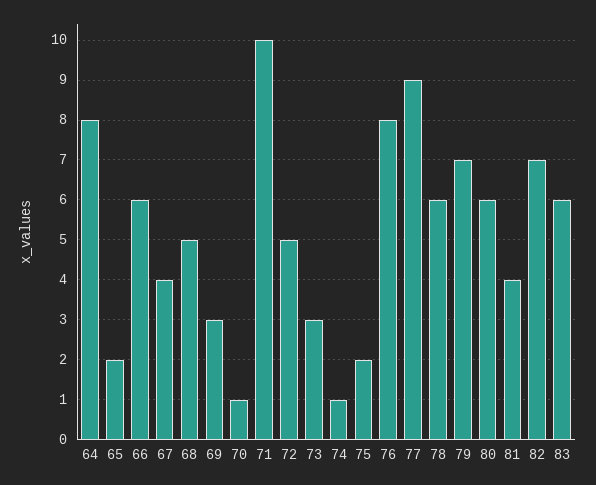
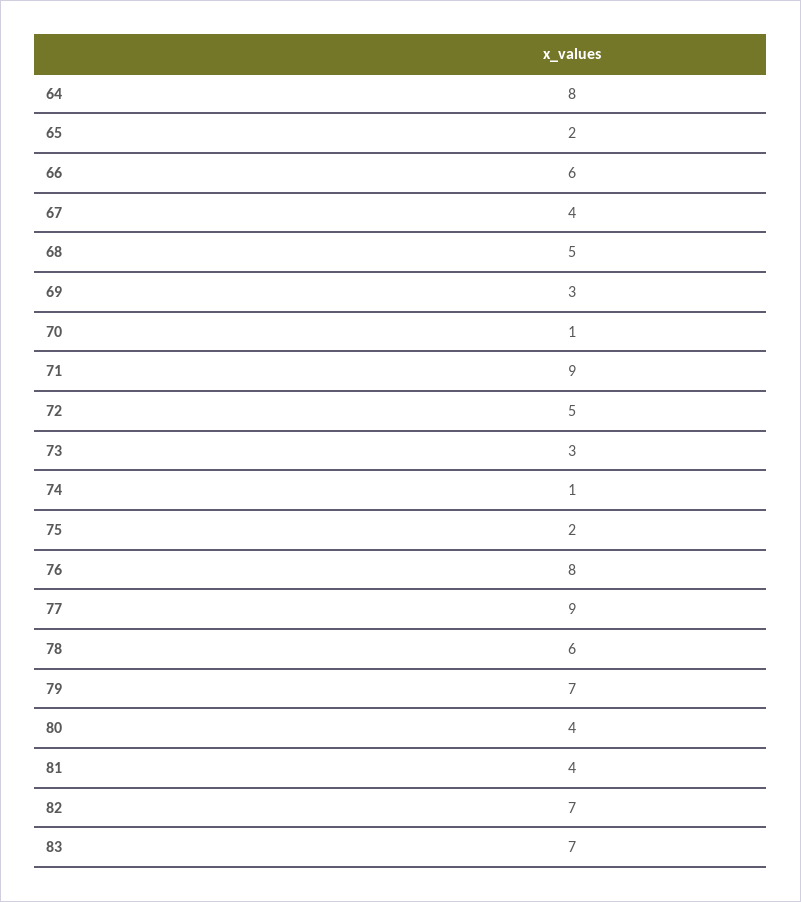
71: 10 -> 9
80: 6 -> 4
83: 6 -> 7

